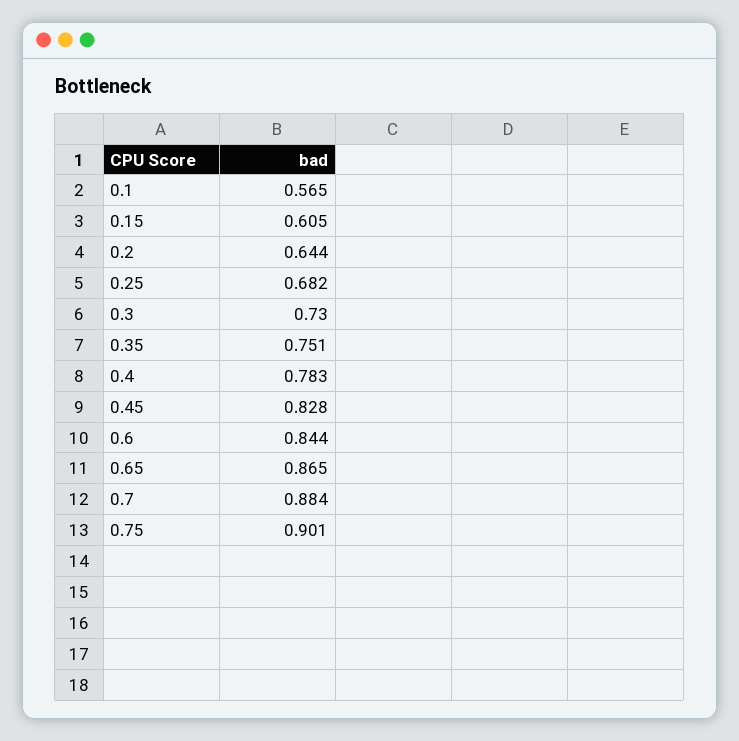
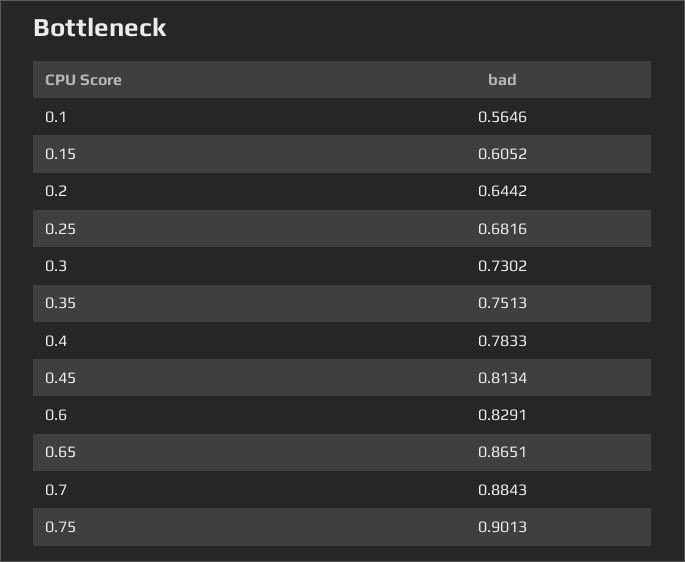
0.45: 0.828 -> 0.8134
0.6: 0.844 -> 0.8291

